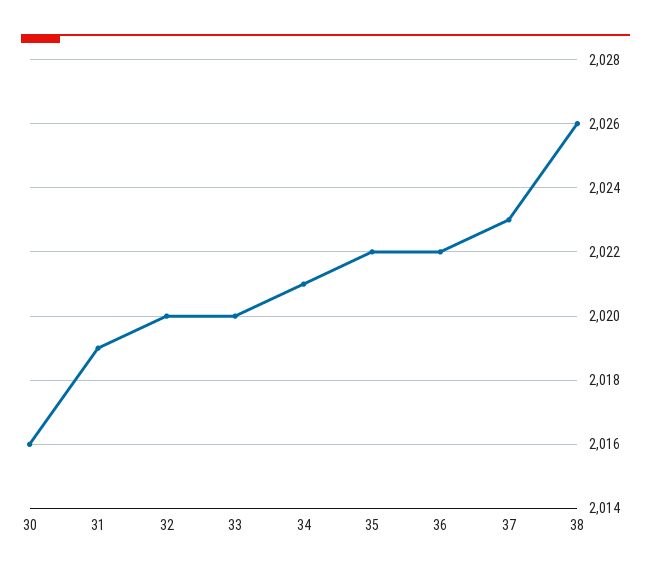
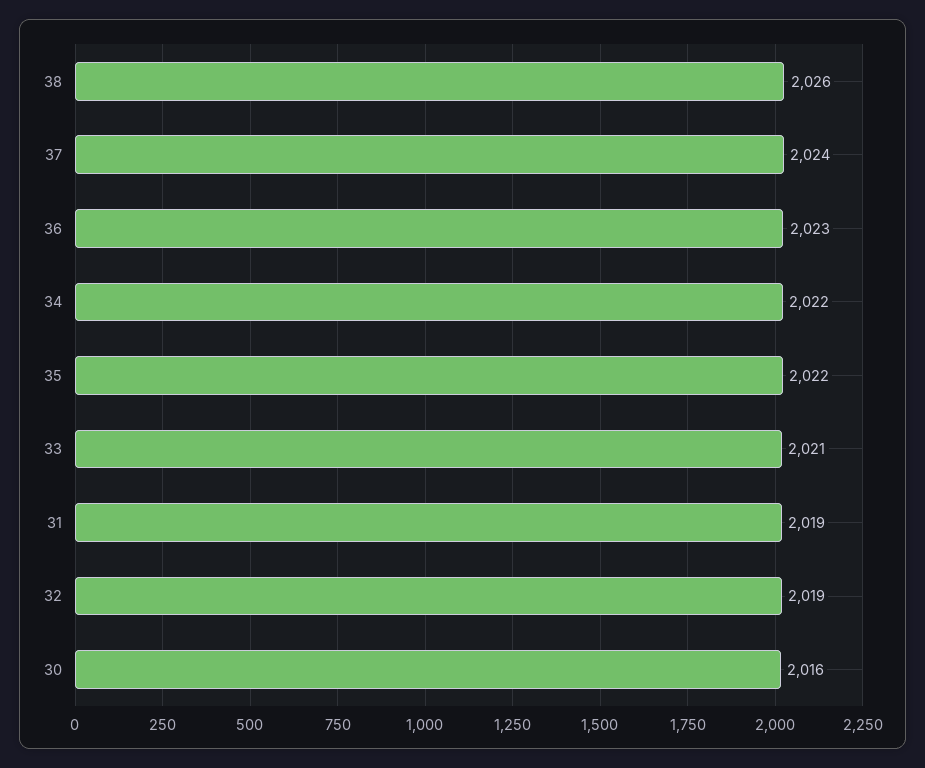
32: 2020 -> 2019
33: 2020 -> 2021
34: 2021 -> 2022
36: 2022 -> 2023
37: 2023 -> 2024

